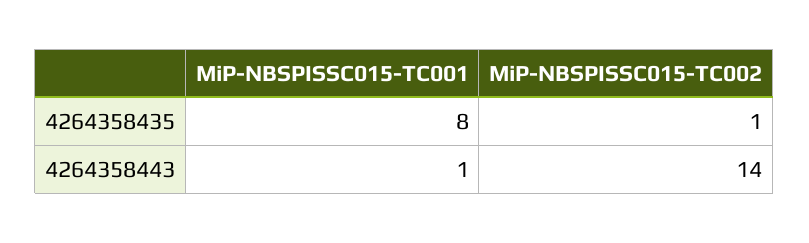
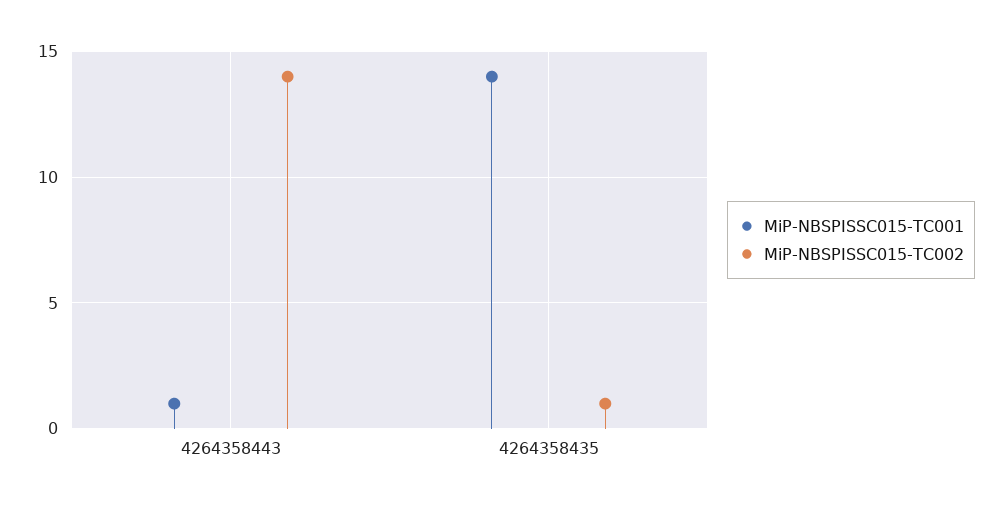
MiP-NBSPISSC015-TC001, 4264358435: 8 -> 14

